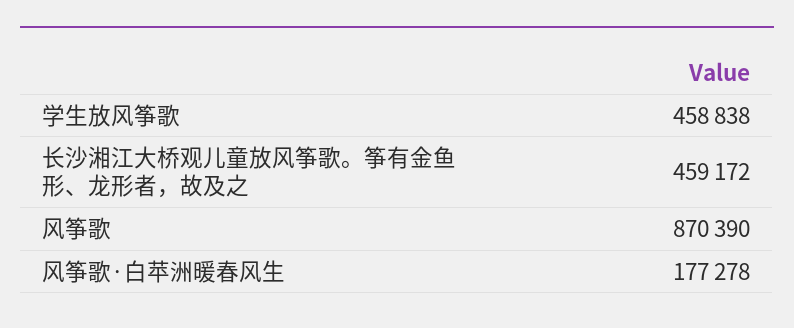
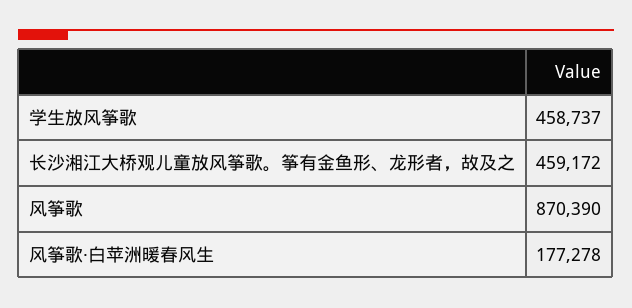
学生放风筝歌: 458838 -> 458737

